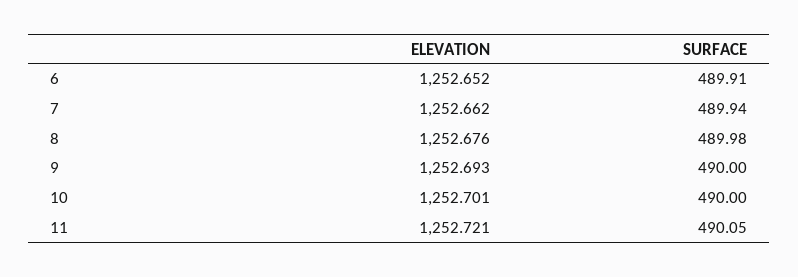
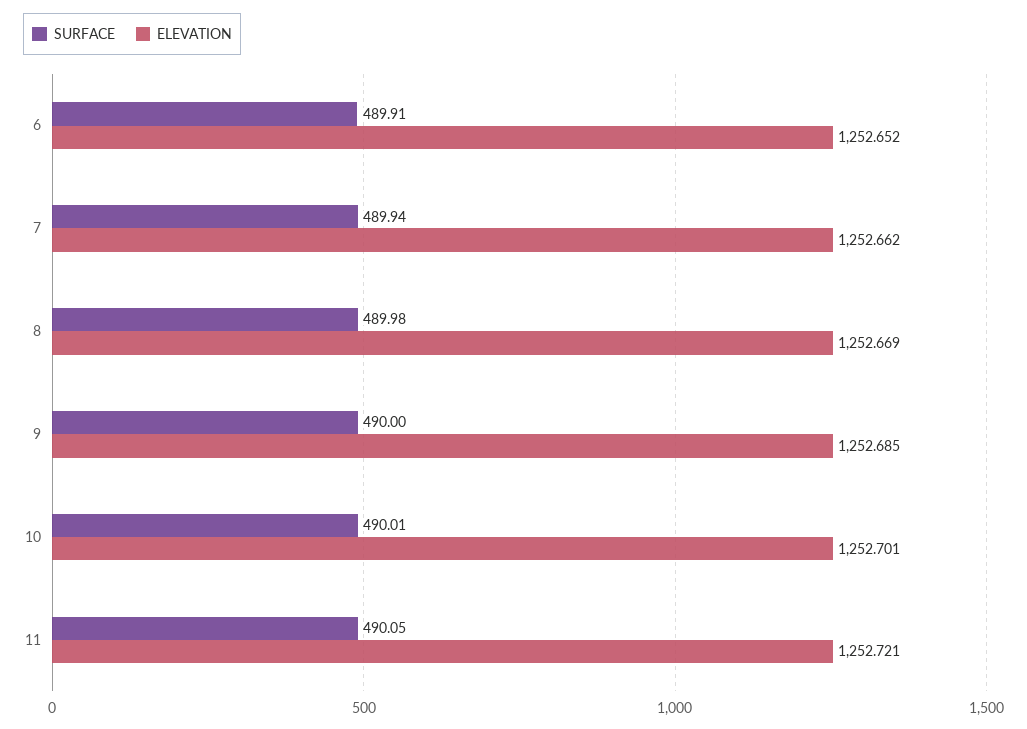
ELEVATION, 8: 1252.676 -> 1252.669
ELEVATION, 9: 1252.693 -> 1252.685
SURFACE, 10: 490 -> 490.01

